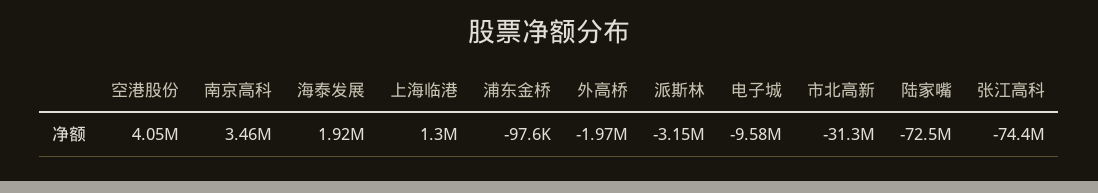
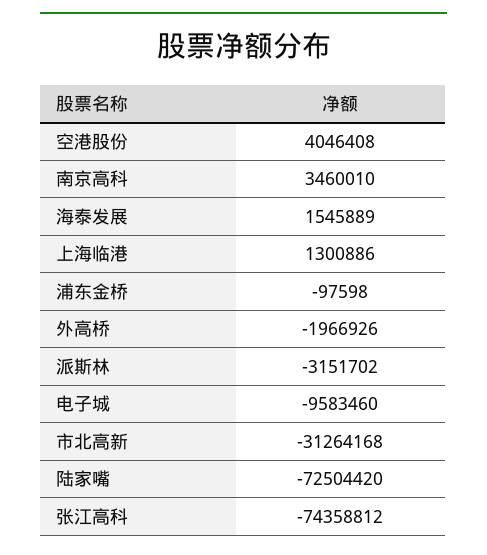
海泰发展: 1920000 -> 1545889

